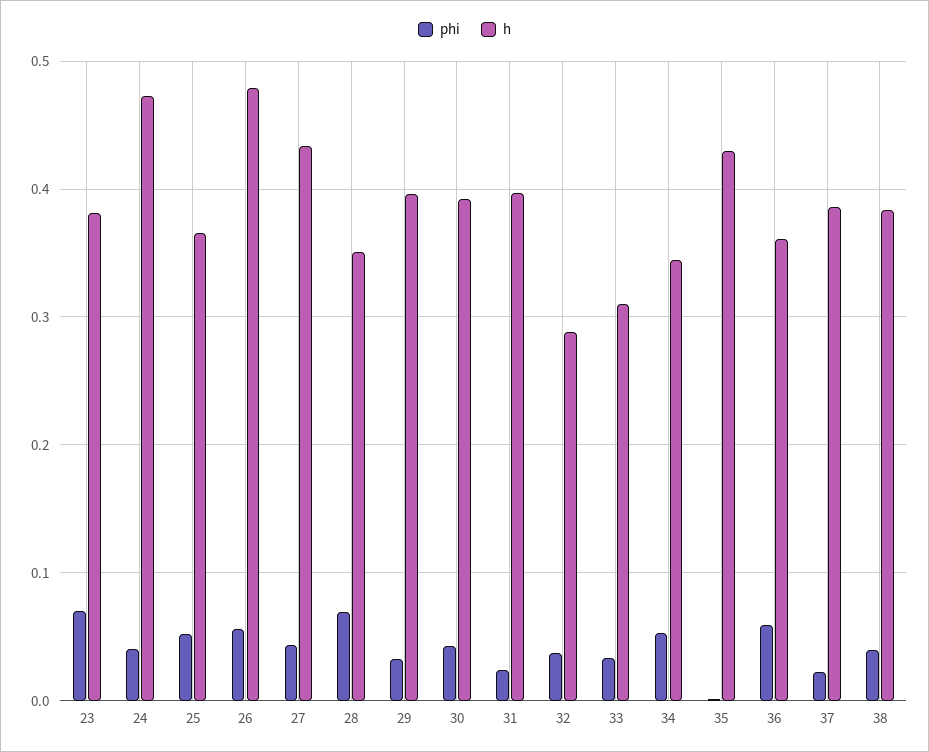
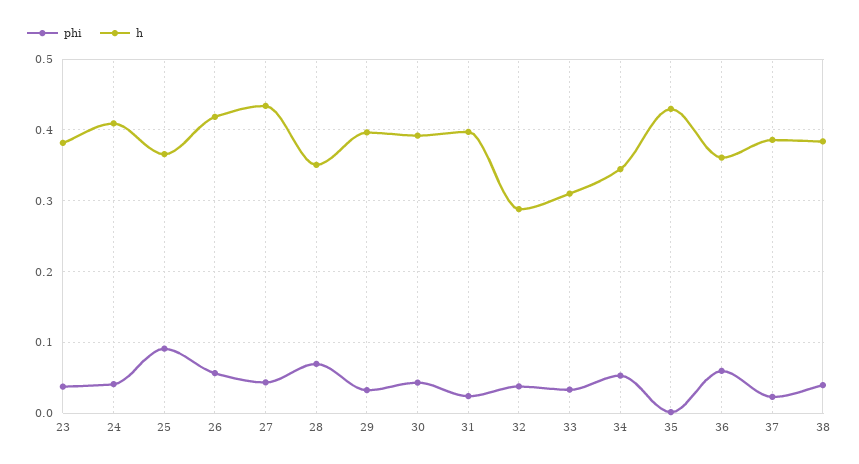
phi, 23: 0.07 -> 0.04
h, 24: 0.47 -> 0.41
phi, 25: 0.05 -> 0.09
h, 26: 0.48 -> 0.42

